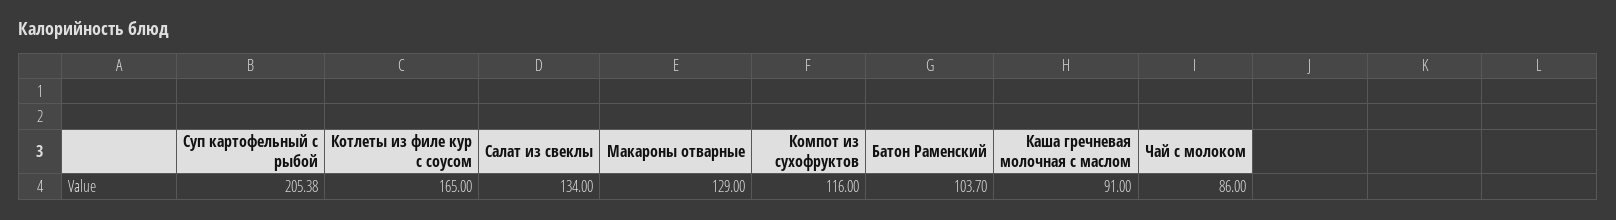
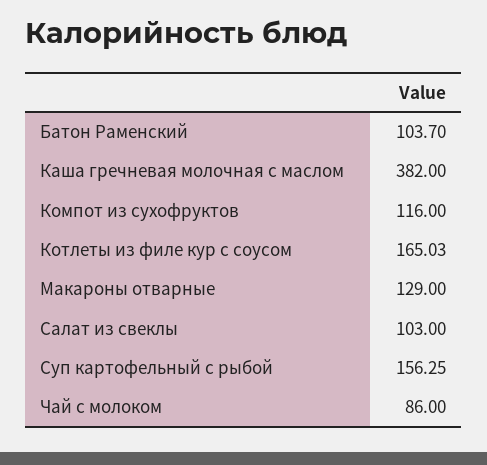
Суп картофельный с рыбой: 205.38 -> 156.25
Котлеты из филе кур с соусом: 165 -> 165.03
Салат из свеклы: 134 -> 103
Каша гречневая молочная с маслом: 91 -> 382

